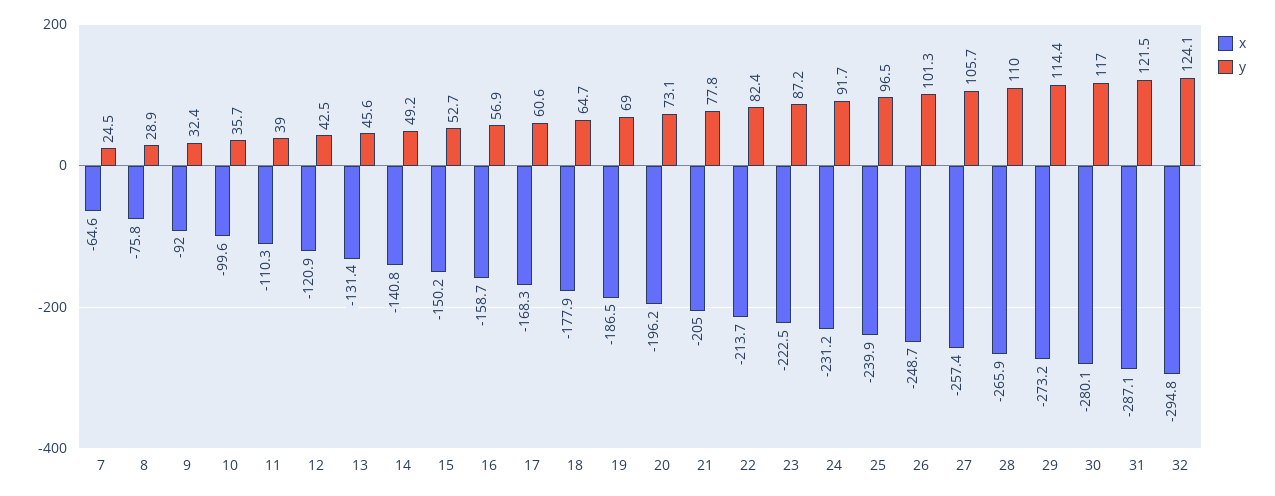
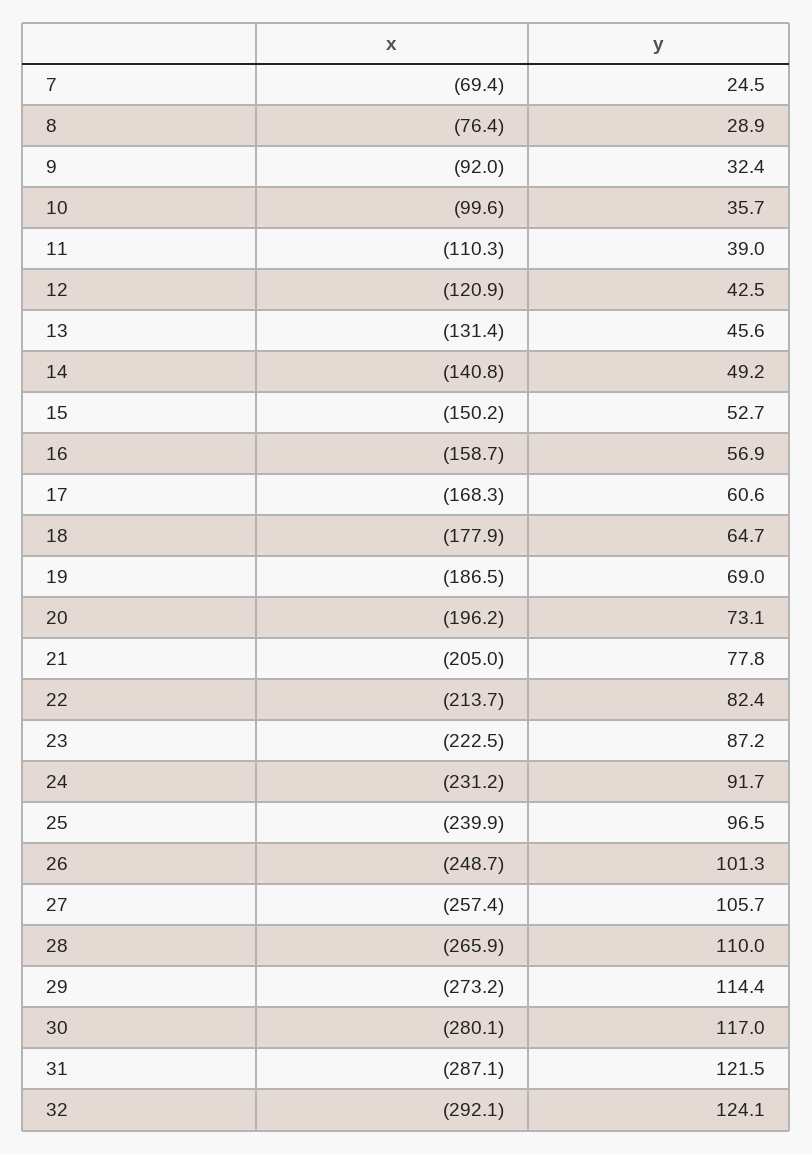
x, 7: -64.6 -> -69.4
x, 8: -75.8 -> -76.4
x, 32: -294.8 -> -292.1

